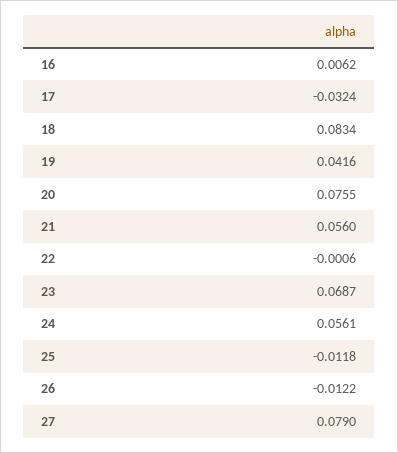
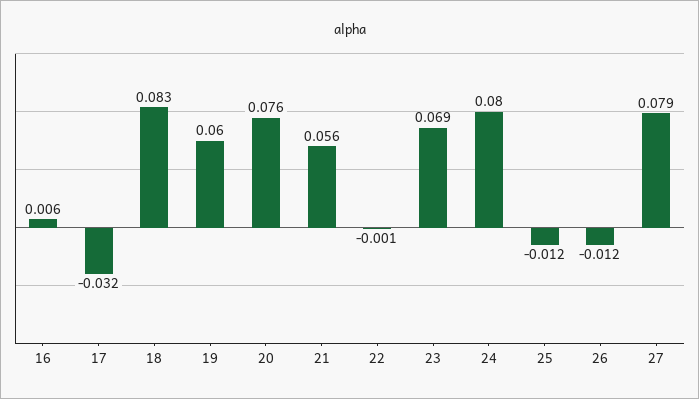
19: 0.0416 -> 0.06
24: 0.0561 -> 0.08

